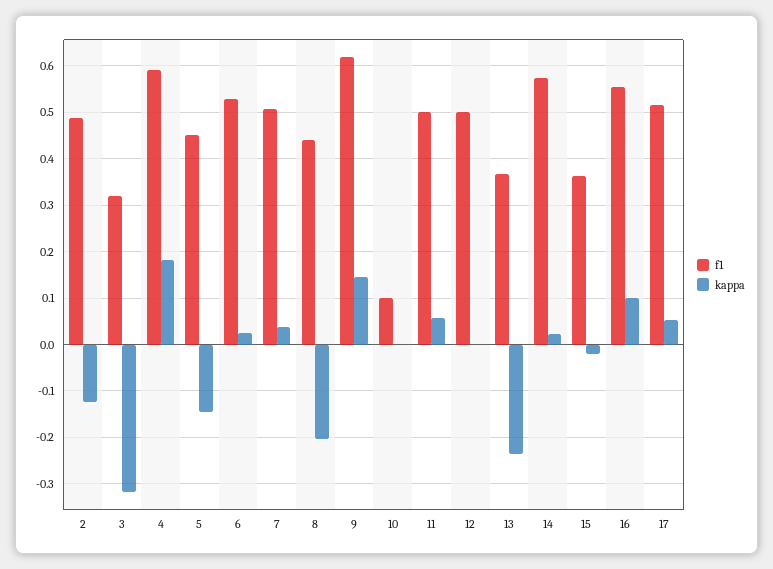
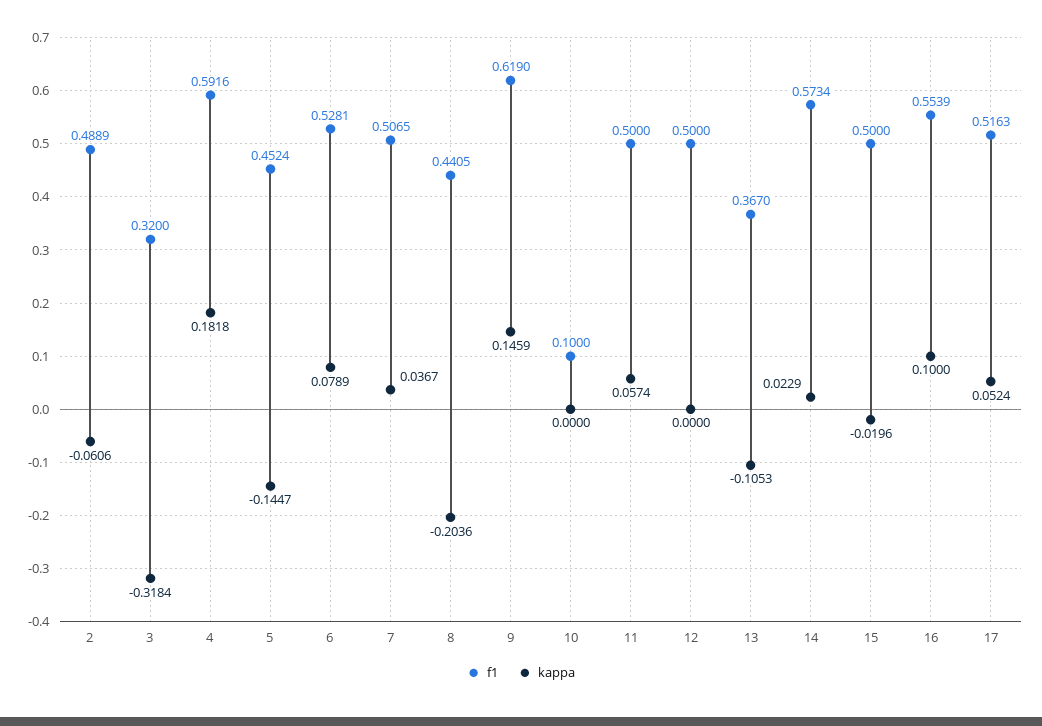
kappa, 2: -0.12 -> -0.0606
kappa, 6: 0.02 -> 0.0789
kappa, 13: -0.24 -> -0.1053
f1, 15: 0.36 -> 0.5

